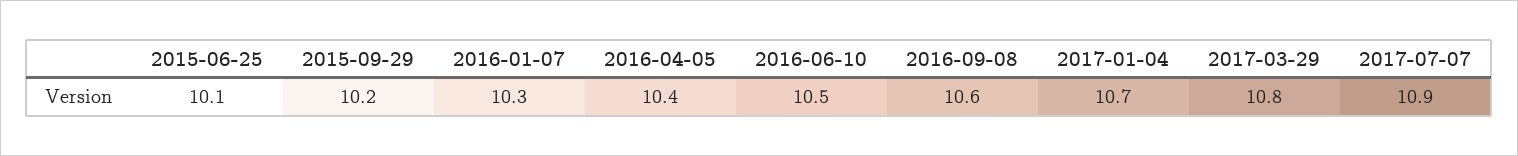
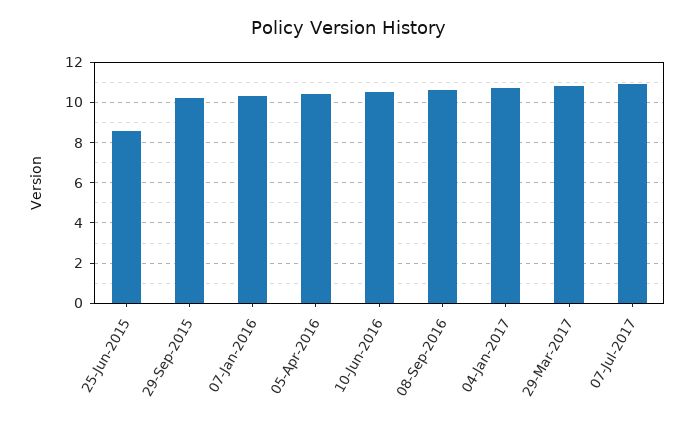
2015-06-25: 10.1 -> 8.5

